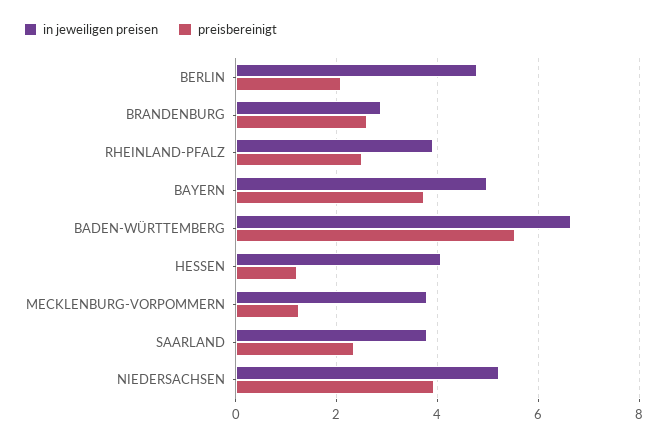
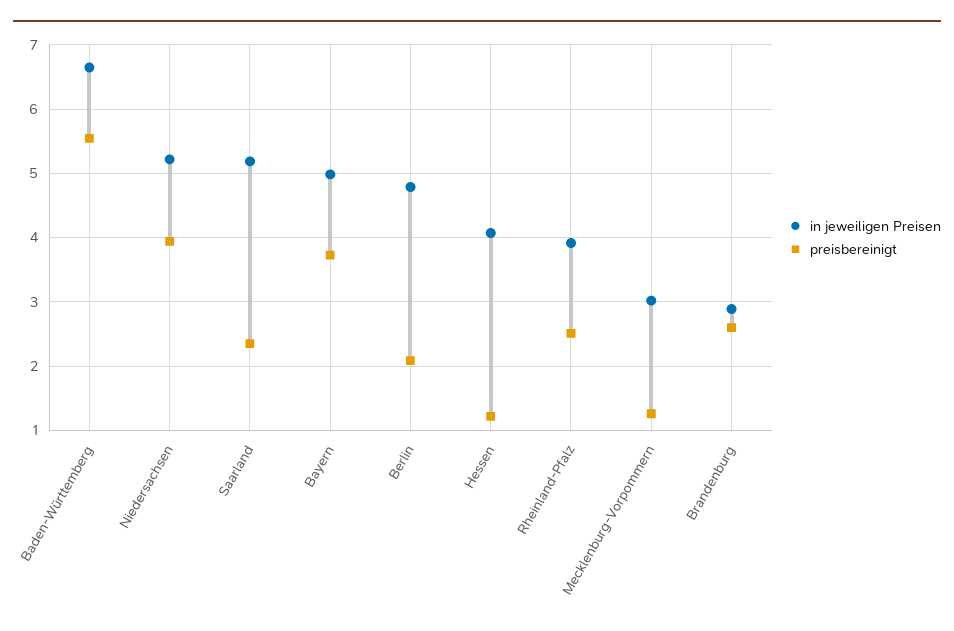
in jeweiligen preisen, MECKLENBURG-VORPOMMERN: 3.8 -> 3
in jeweiligen preisen, SAARLAND: 3.8 -> 5.2

